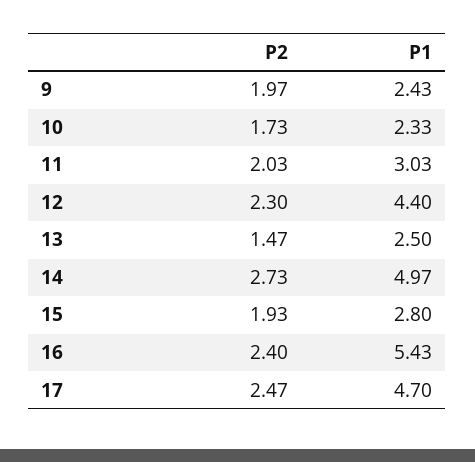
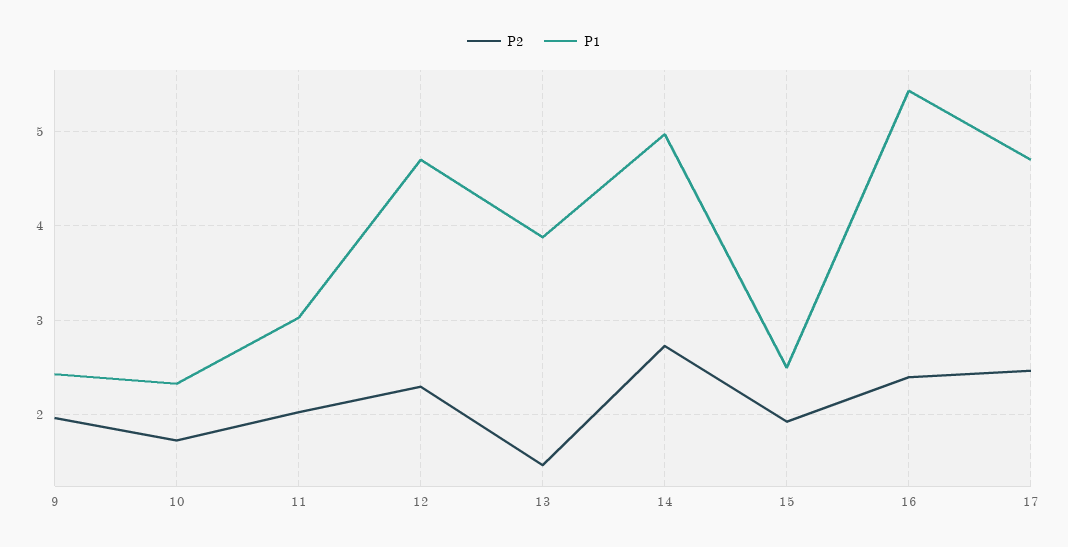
P1, 12: 4.4 -> 4.7
P1, 13: 2.5 -> 3.9
P1, 15: 2.8 -> 2.5

